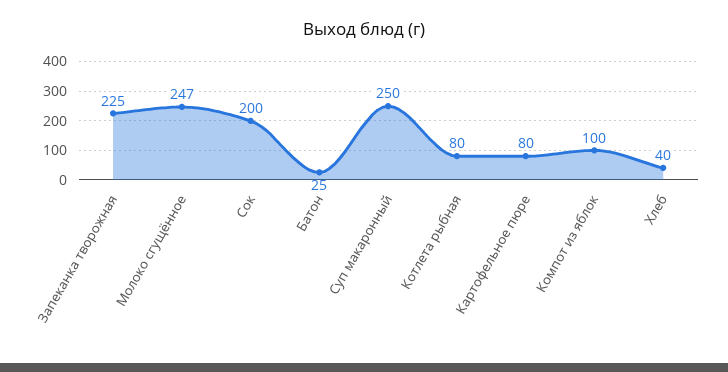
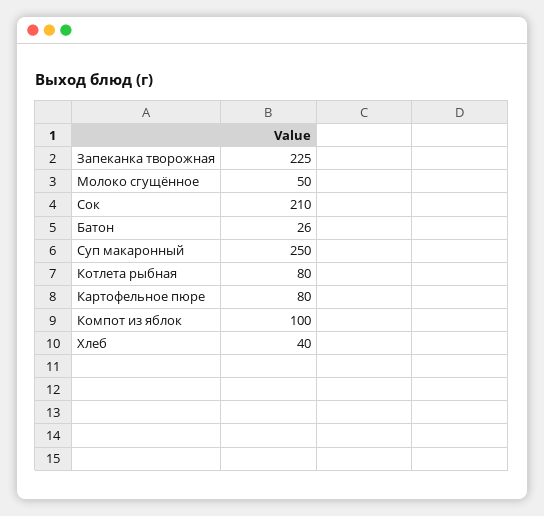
Молоко сгущённое: 247 -> 50
Сок: 200 -> 210
Батон: 25 -> 26

